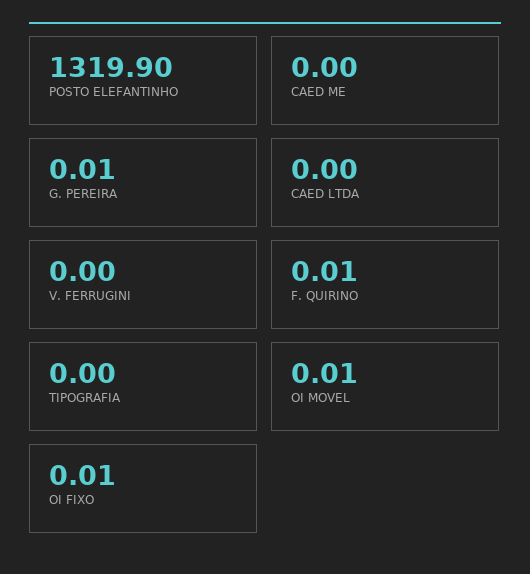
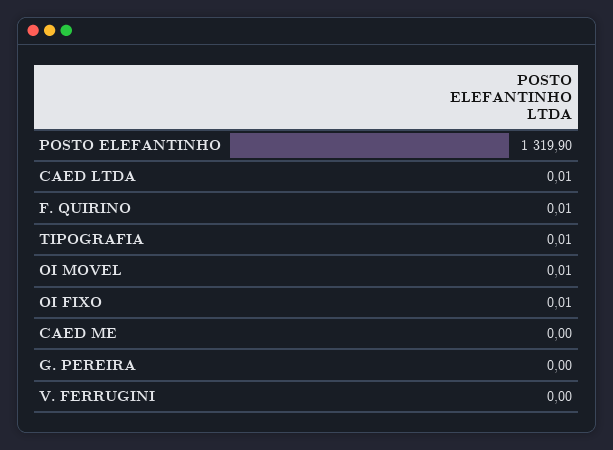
G. PEREIRA: 0.01 -> 0
CAED LTDA: 0 -> 0.01
TIPOGRAFIA: 0 -> 0.01

